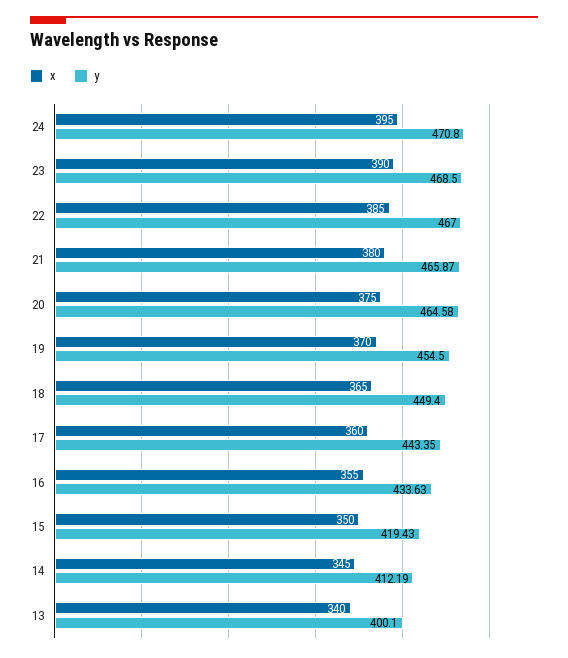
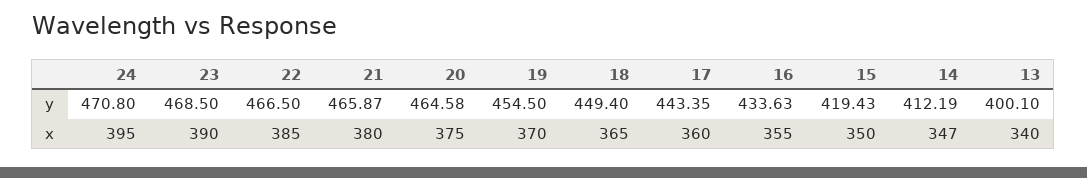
y, 22: 467 -> 466.5
x, 14: 345 -> 347

